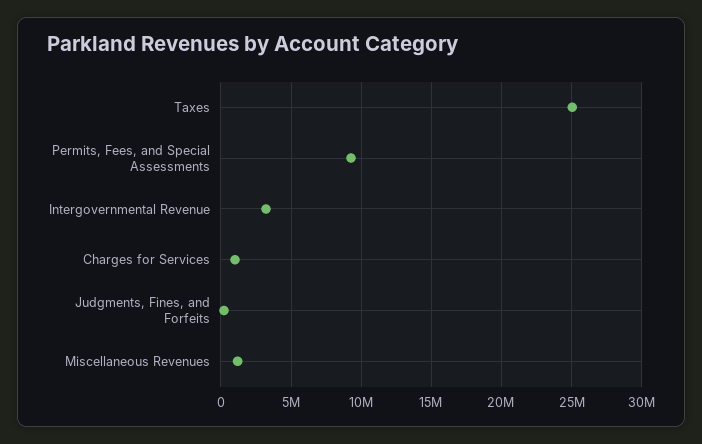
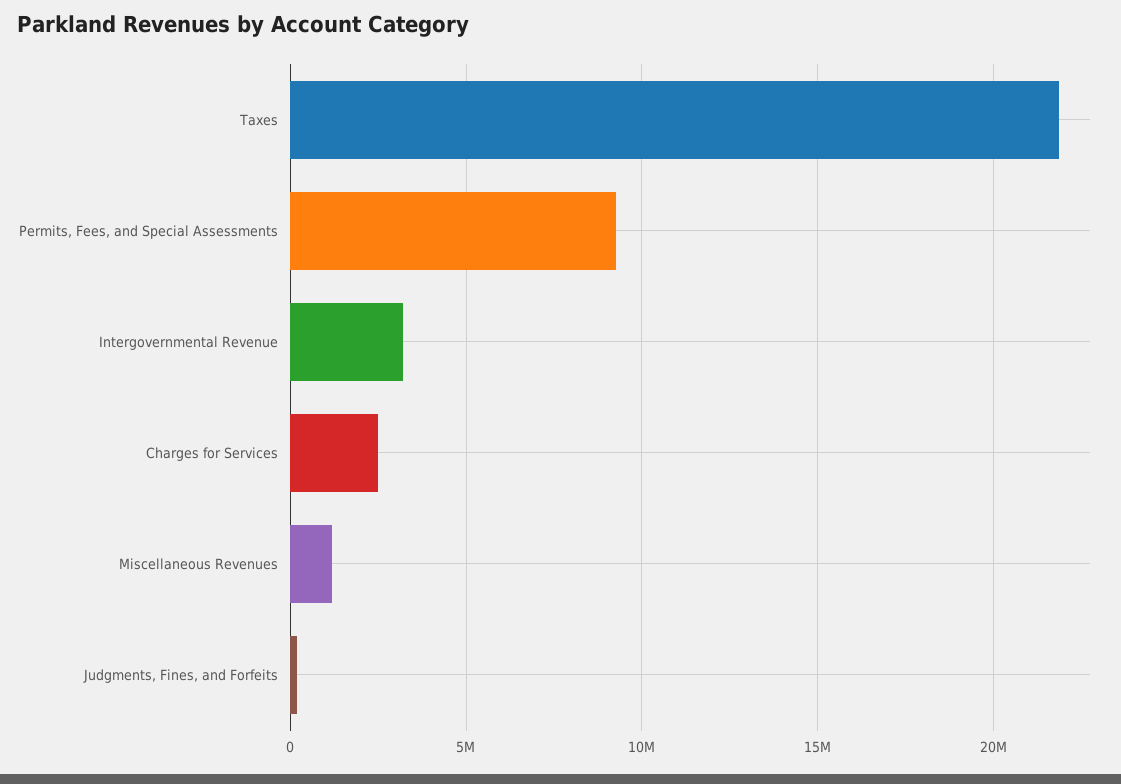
Taxes: 25000000 -> 22000000
Charges for Services: 1000000 -> 2500000

